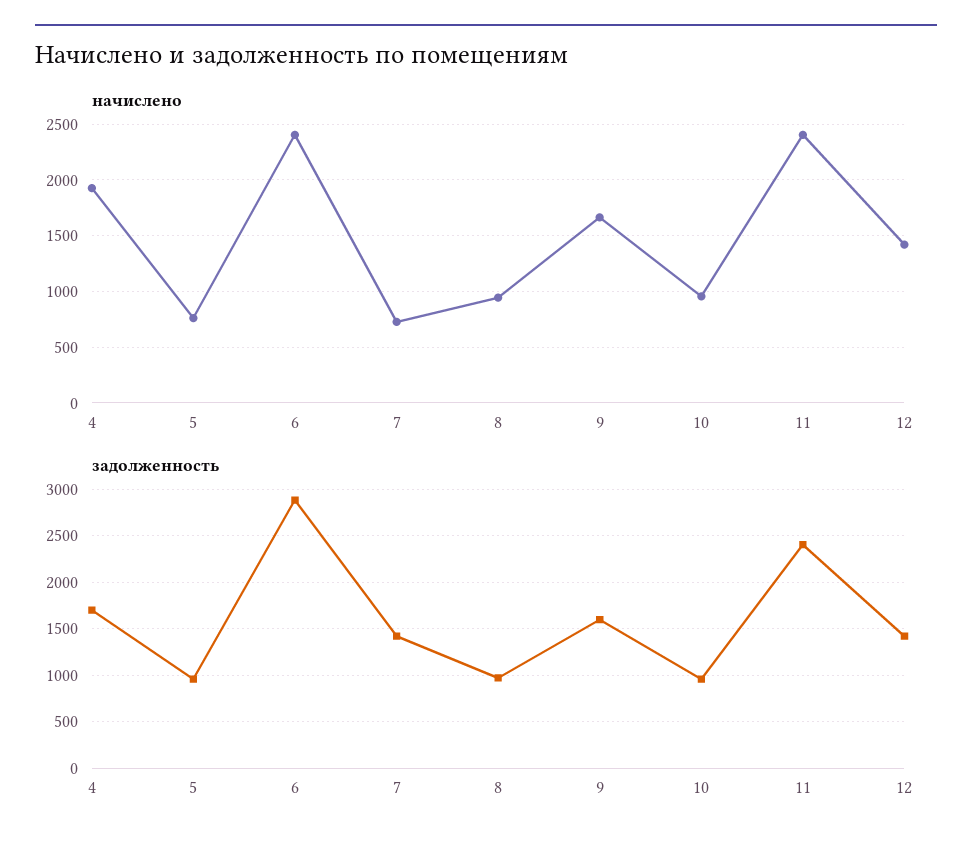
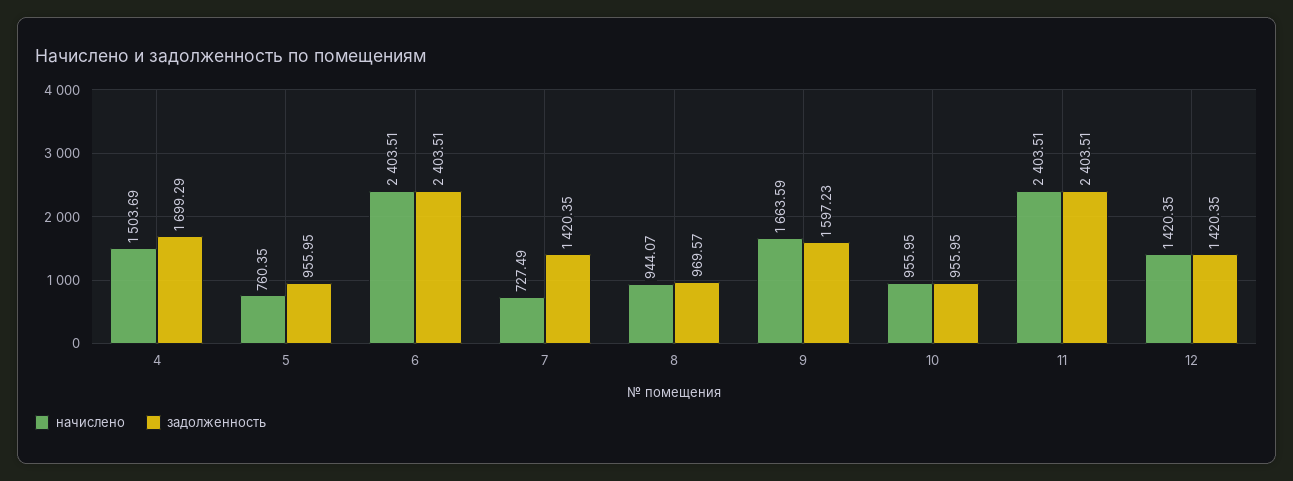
начислено, 4: 1900 -> 1503.69
задолженность, 6: 2900 -> 2403.51

